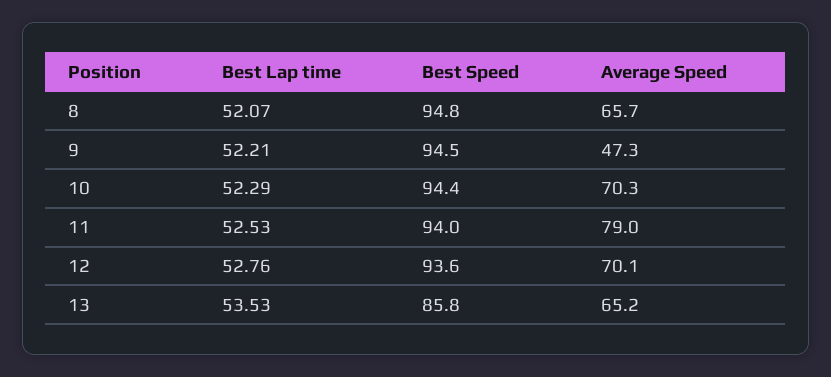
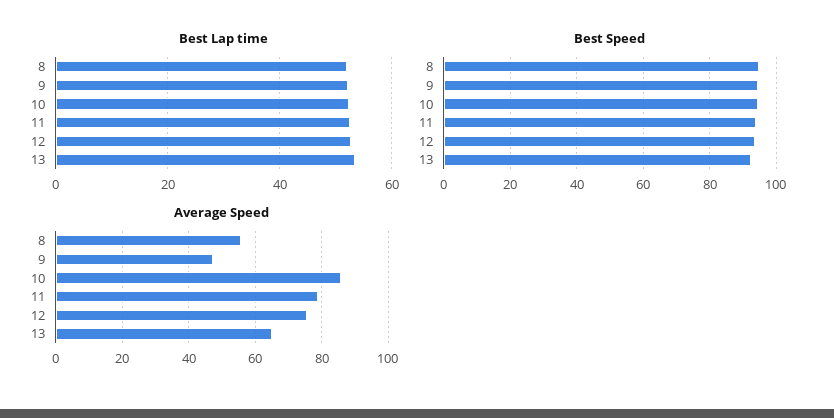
Average Speed, 8: 65.7 -> 56
Average Speed, 10: 70.3 -> 86
Average Speed, 12: 70.1 -> 76
Best Speed, 13: 85.8 -> 92

